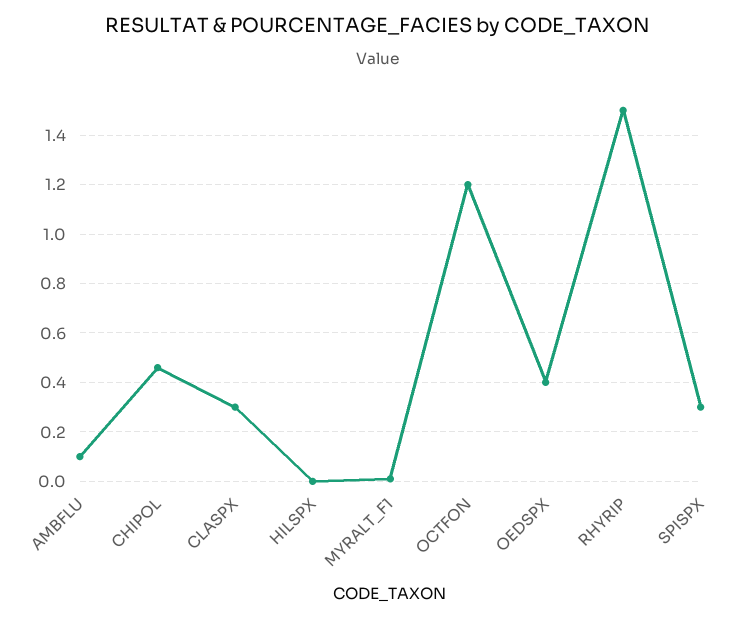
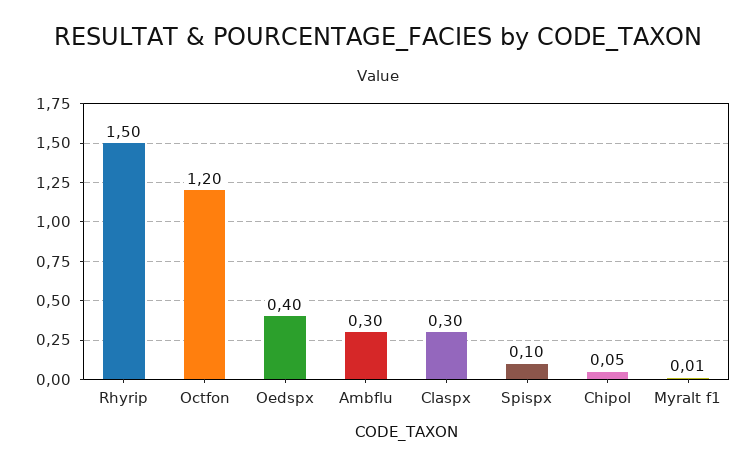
AMBFLU: 0.1 -> 0.3
CHIPOL: 0.45 -> 0.05
HILSPX: 0 -> none
SPISPX: 0.3 -> 0.1

